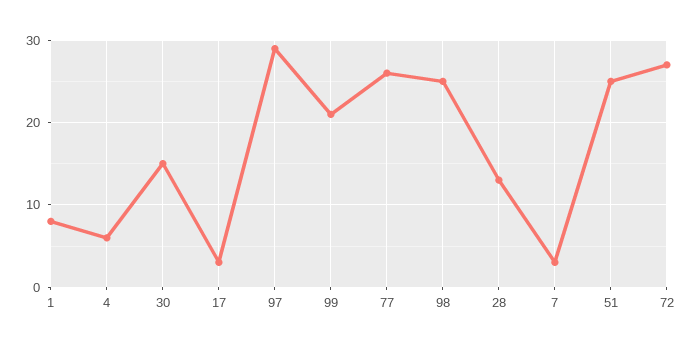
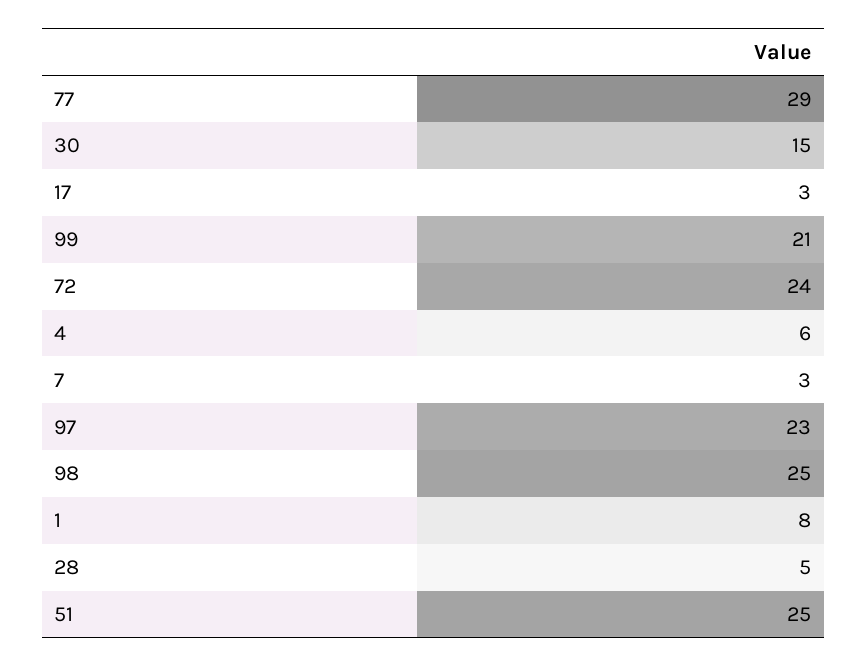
97: 29 -> 23
77: 26 -> 29
28: 13 -> 5
72: 27 -> 24

